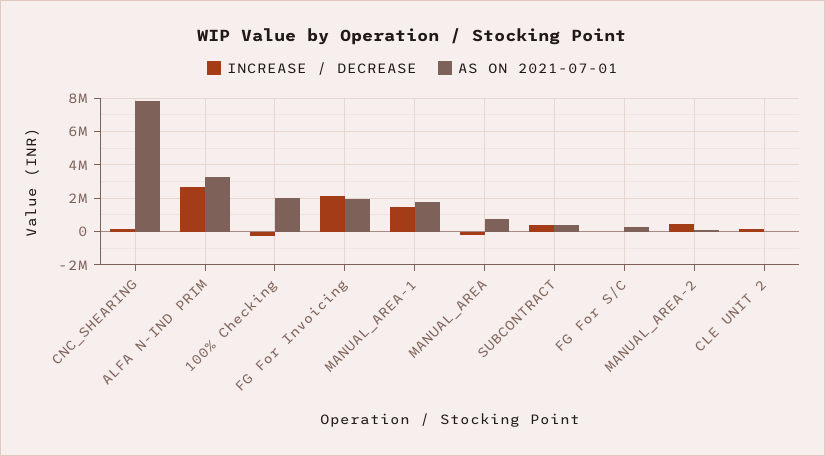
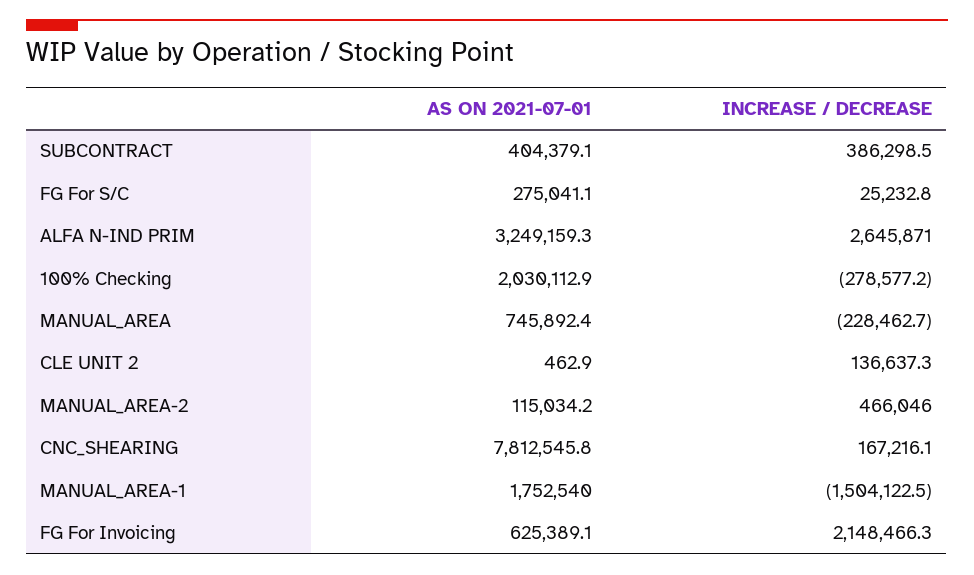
AS ON 2021-07-01, FG For Invoicing: 2000000 -> 625389.1
INCREASE / DECREASE, MANUAL_AREA-1: 1500000 -> -1504122.5

